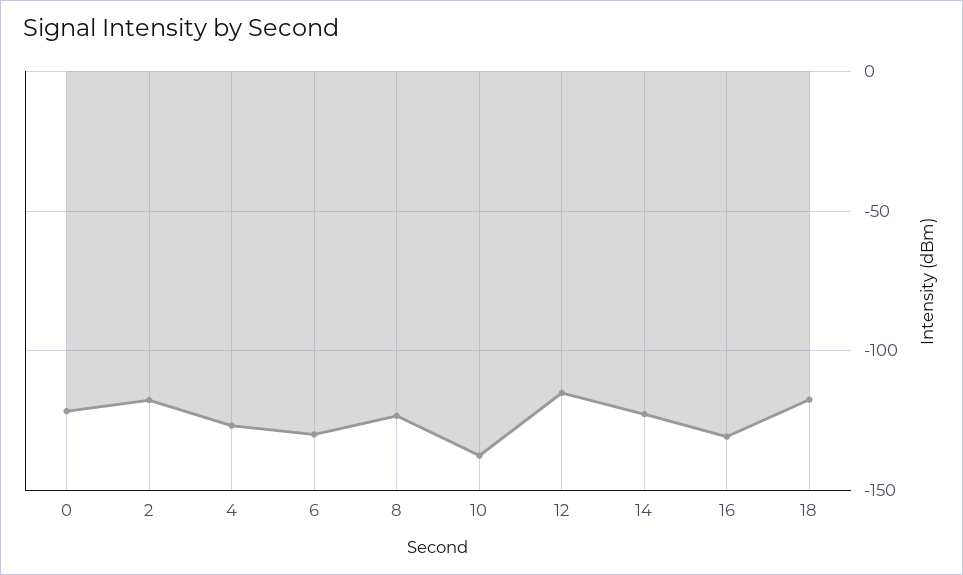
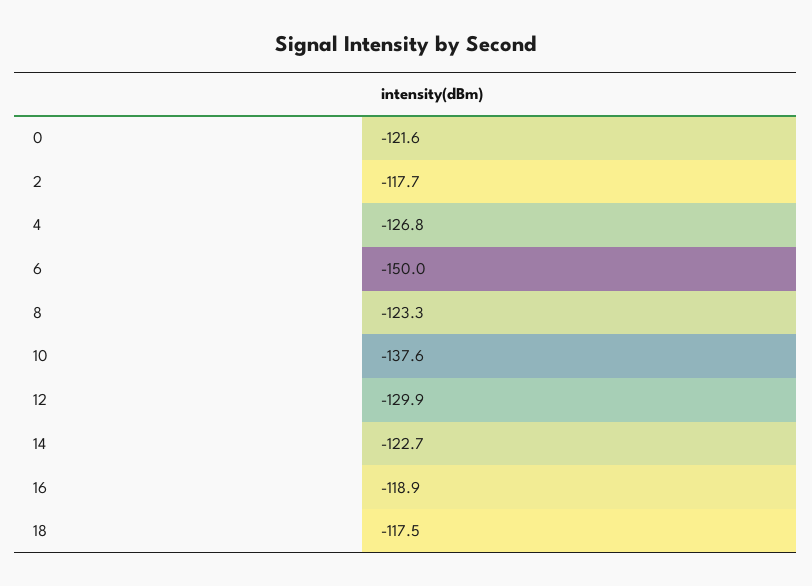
6: -130 -> -150
12: -115 -> -129.9
16: -130 -> -118.9

